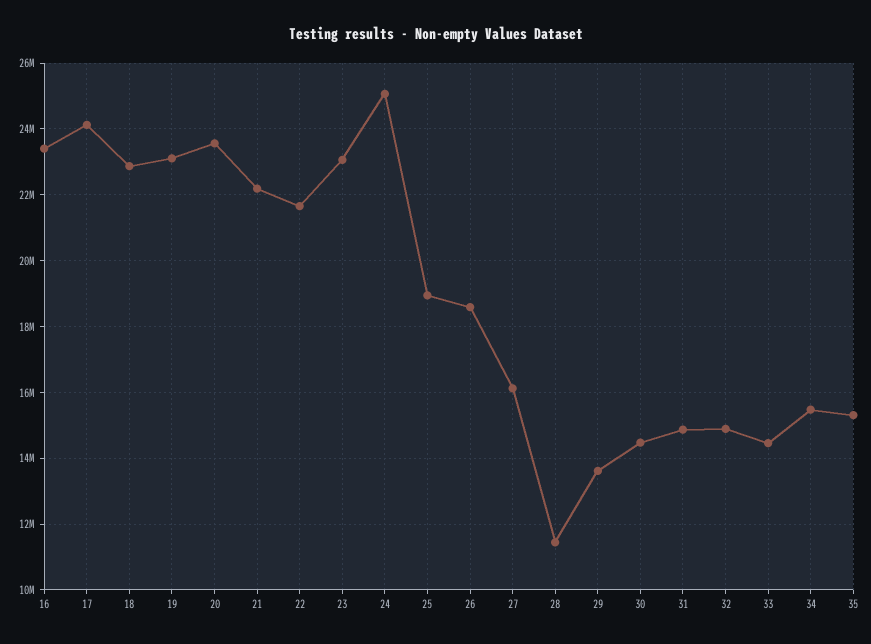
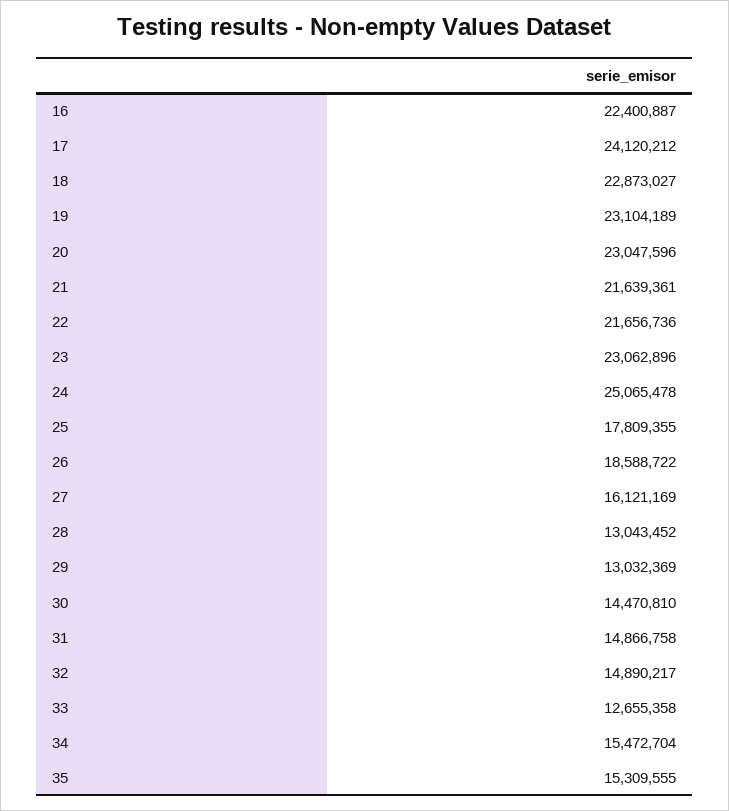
16: 23400000 -> 22400887
20: 23600000 -> 23047596
21: 22200000 -> 21639361
25: 19000000 -> 17809355
28: 11400000 -> 13043452
29: 13600000 -> 13032369
33: 14400000 -> 12655358

